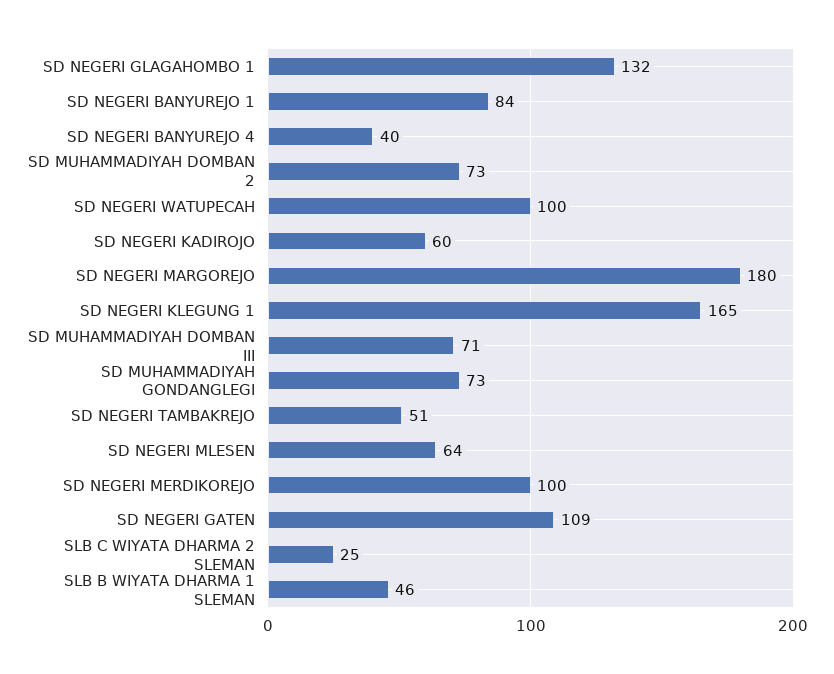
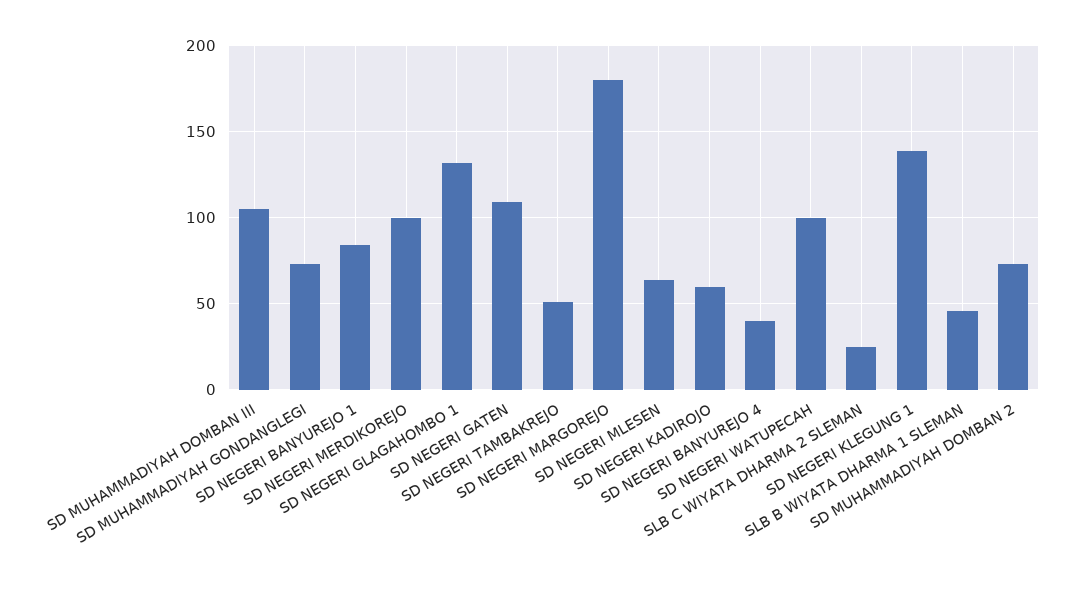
SD NEGERI KLEGUNG 1: 165 -> 140
SD MUHAMMADIYAH DOMBAN III: 71 -> 105

